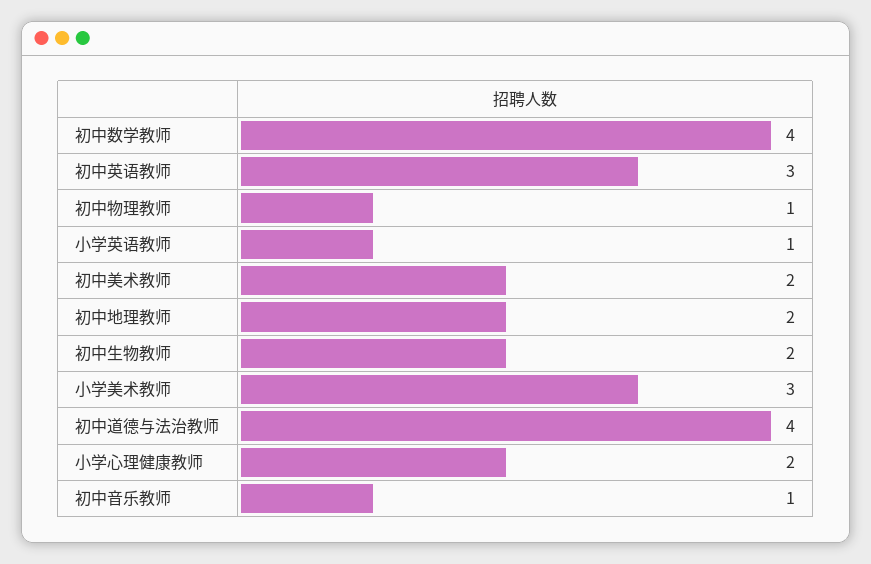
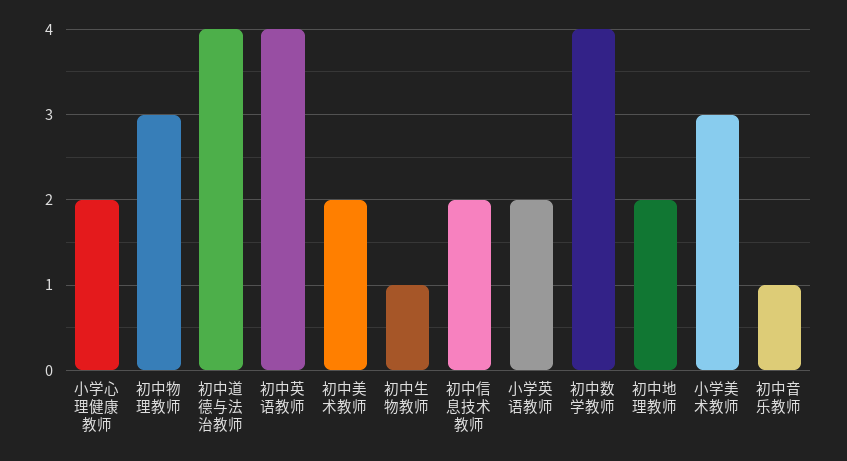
初中英语教师: 3 -> 4
初中物理教师: 1 -> 3
小学英语教师: 1 -> 2
初中生物教师: 2 -> 1
初中信息技术教师: none -> 2

